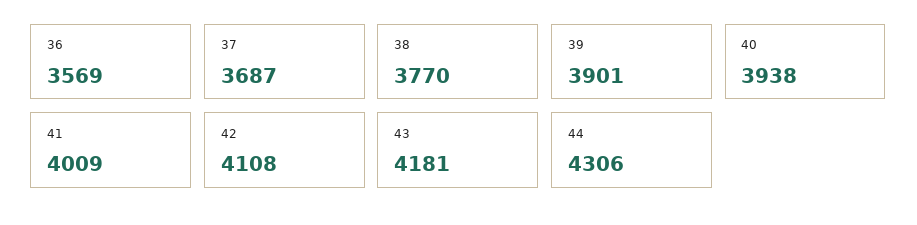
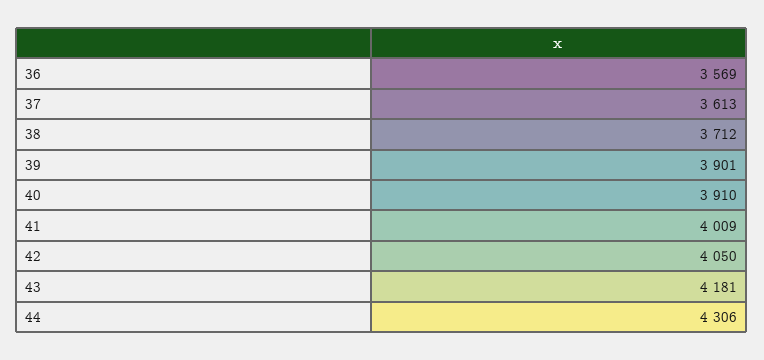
37: 3687 -> 3613
38: 3770 -> 3712
40: 3938 -> 3910
42: 4108 -> 4050

